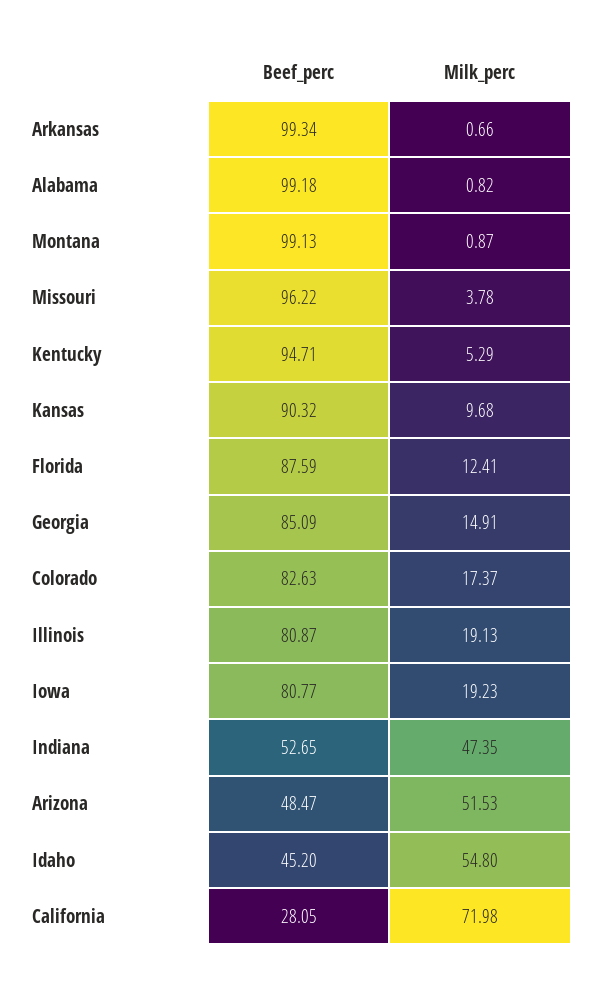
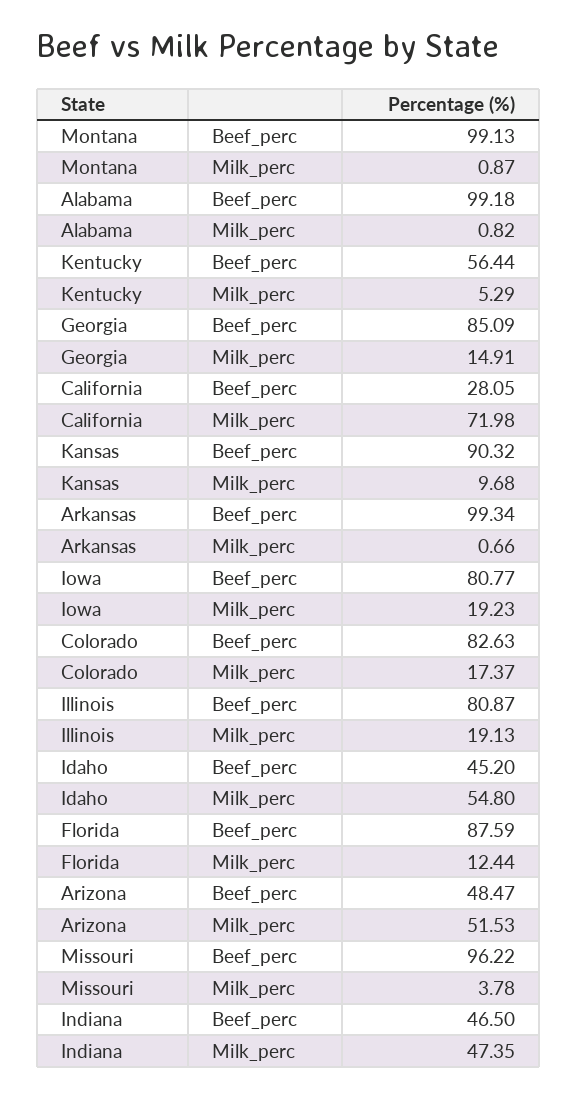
Beef_perc, Kentucky: 94.71 -> 56.44
Milk_perc, Florida: 12.41 -> 12.44
Beef_perc, Indiana: 52.65 -> 46.5

